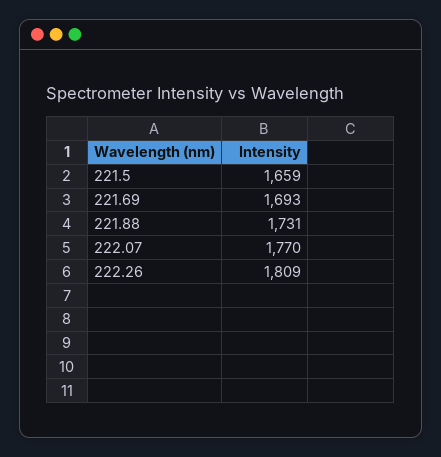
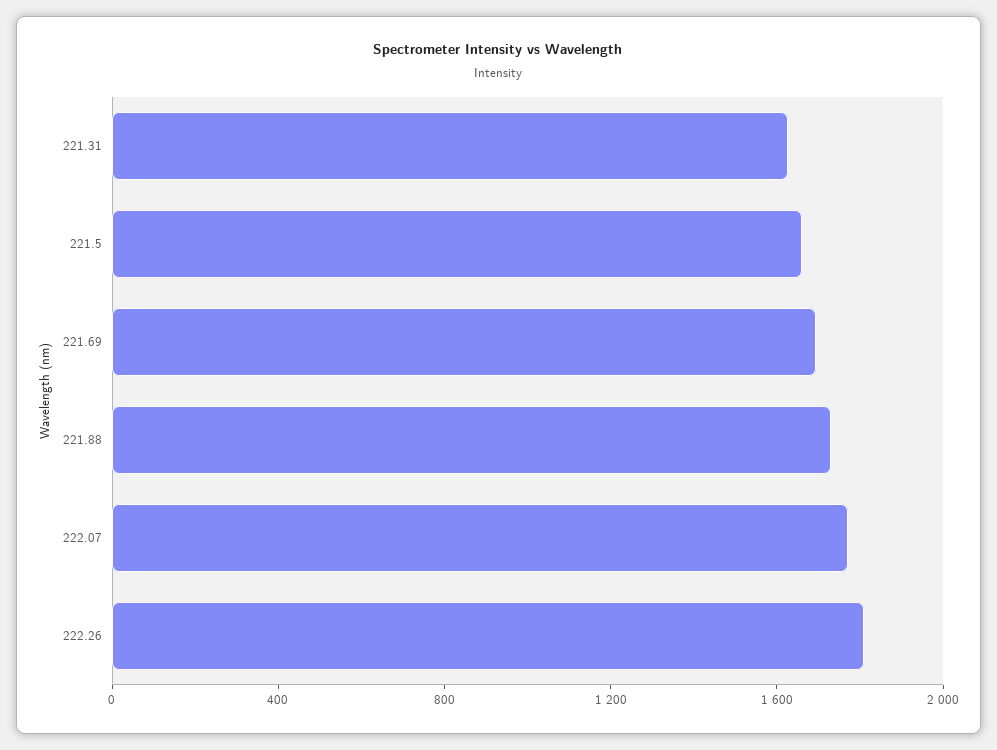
221.31: none -> 1600

